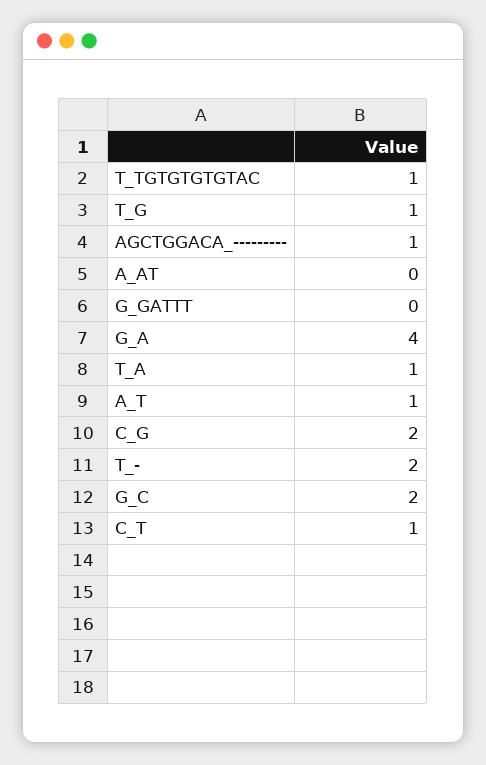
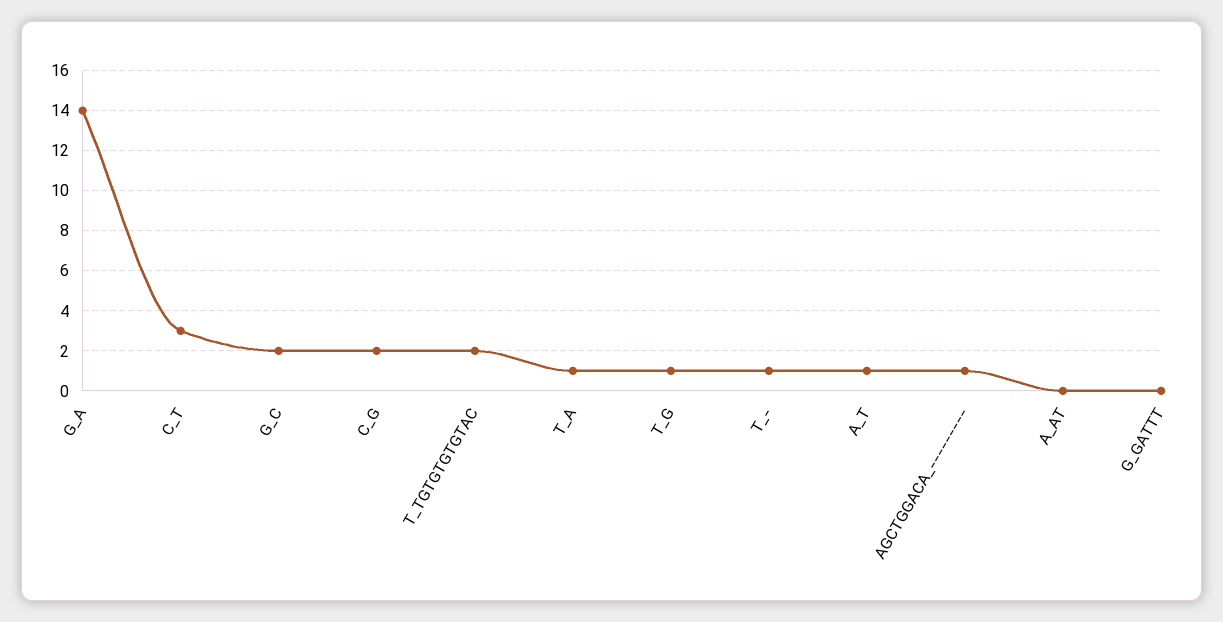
T_TGTGTGTGTAC: 1 -> 2
G_A: 4 -> 14
T_-: 2 -> 1
C_T: 1 -> 3

